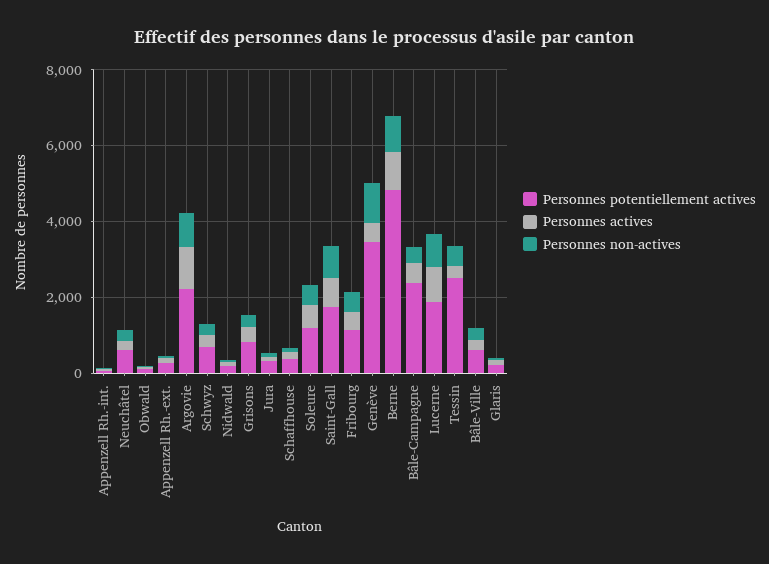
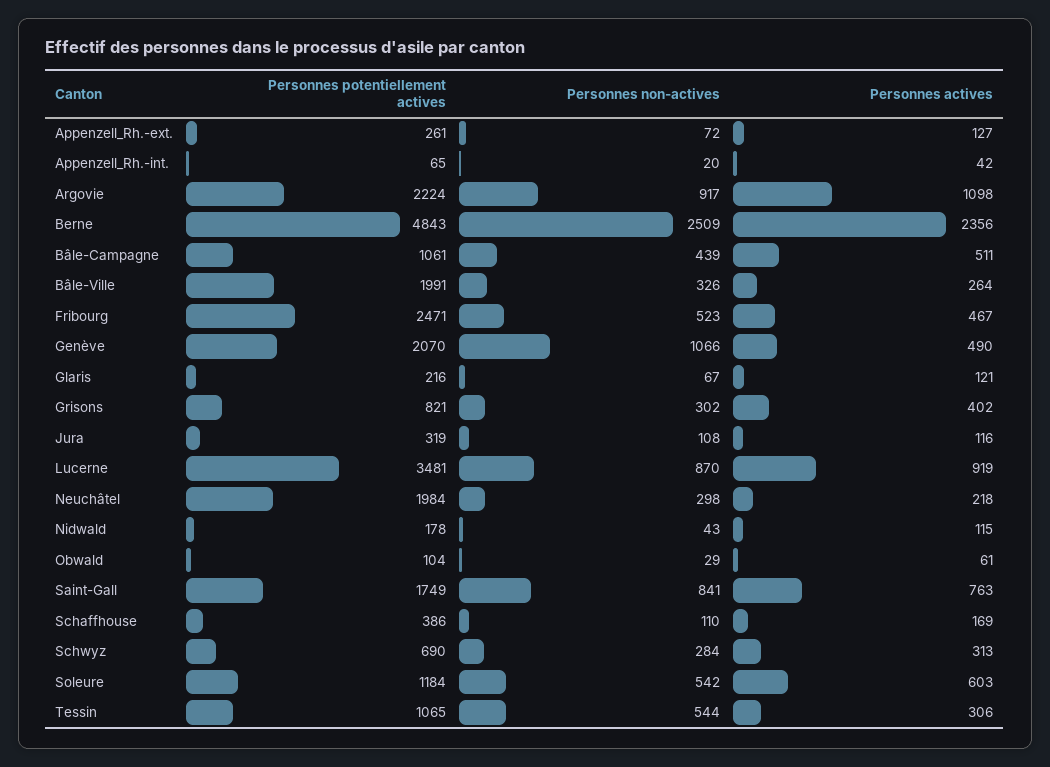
Personnes potentiellement actives, Neuchâtel: 500 -> 1984
Personnes potentiellement actives, Fribourg: 1000 -> 2471
Personnes potentiellement actives, Genève: 3500 -> 2070
Personnes actives, Berne: 1000 -> 2356
Personnes non-actives, Berne: 1000 -> 2509
Personnes potentiellement actives, Bâle-Campagne: 2500 -> 1061
Personnes potentiellement actives, Lucerne: 2000 -> 3481
Personnes potentiellement actives, Tessin: 2500 -> 1065
Personnes potentiellement actives, Bâle-Ville: 500 -> 1991

